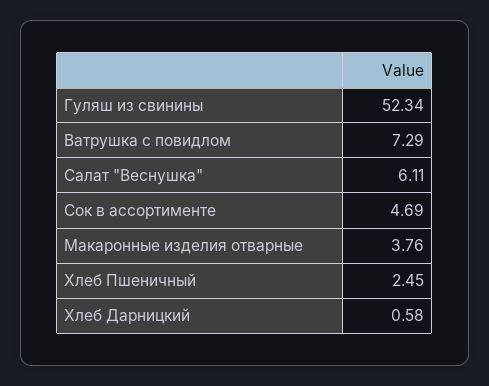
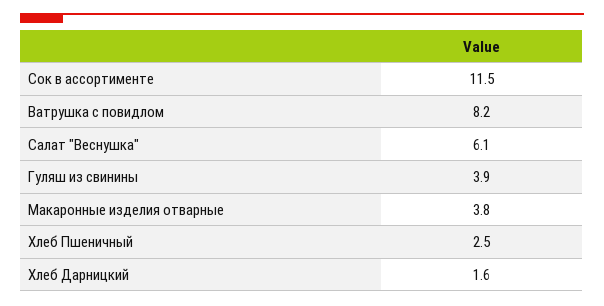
Гуляш из свинины: 52.34 -> 3.9
Ватрушка с повидлом: 7.29 -> 8.2
Сок в ассортименте: 4.69 -> 11.5
Хлеб Дарницкий: 0.58 -> 1.6

